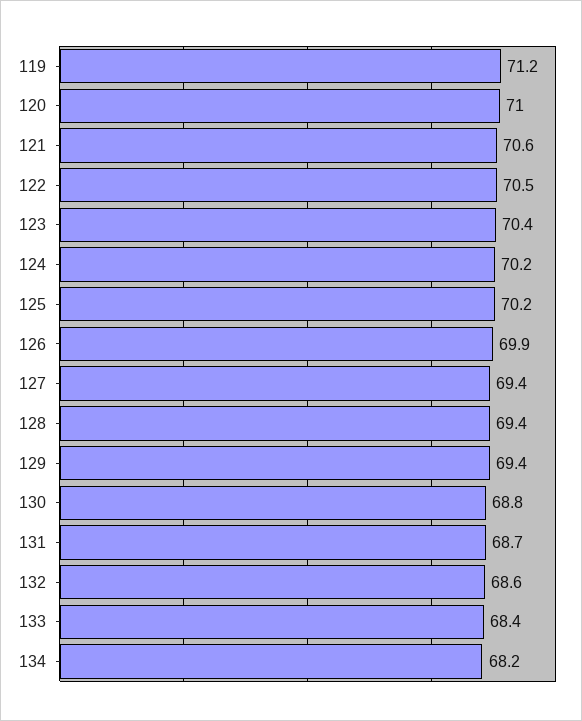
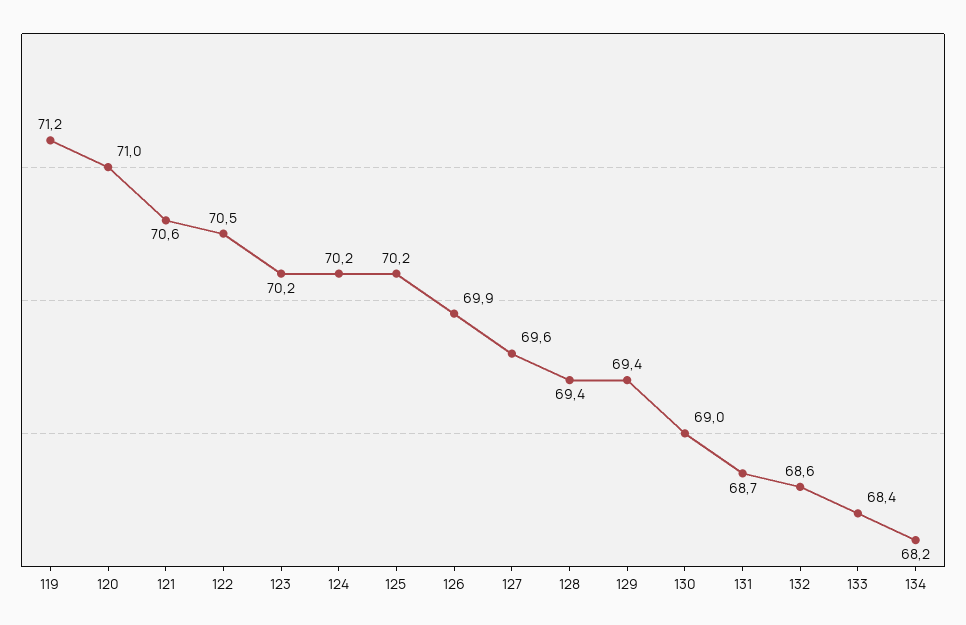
123: 70.4 -> 70.2
127: 69.4 -> 69.6
130: 68.8 -> 69

